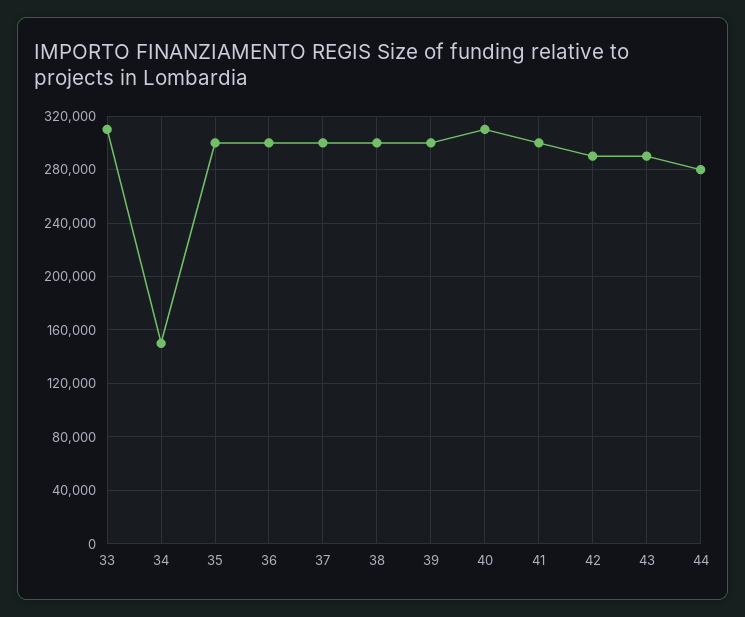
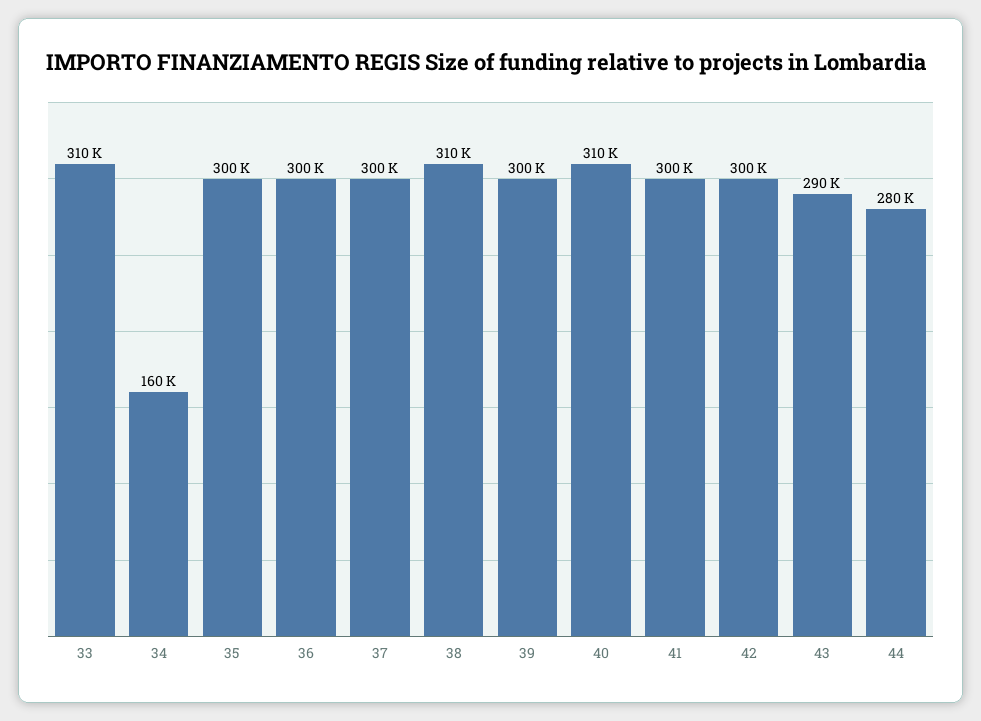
34: 150000 -> 160000
38: 300000 -> 310000
42: 290000 -> 300000

